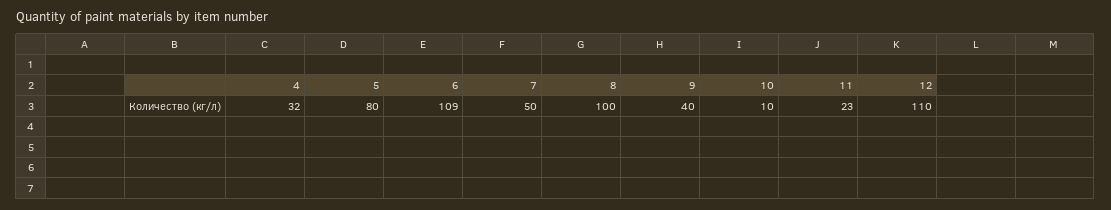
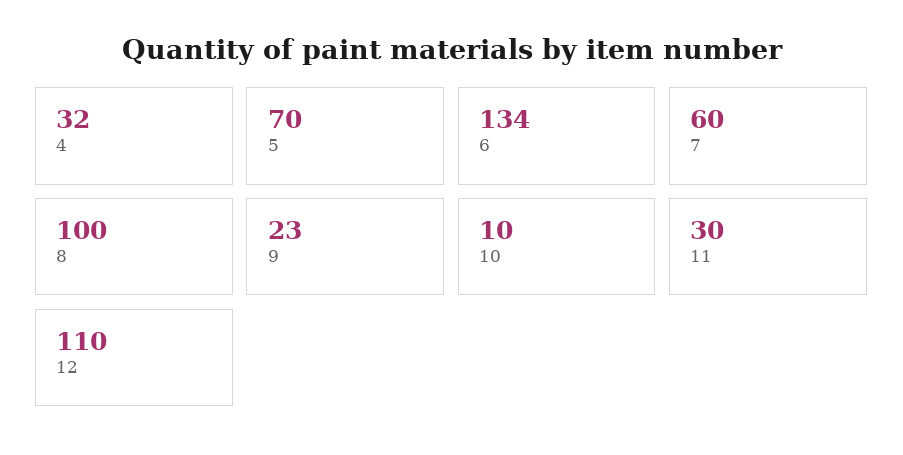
5: 80 -> 70
6: 109 -> 134
7: 50 -> 60
9: 40 -> 23
11: 23 -> 30

